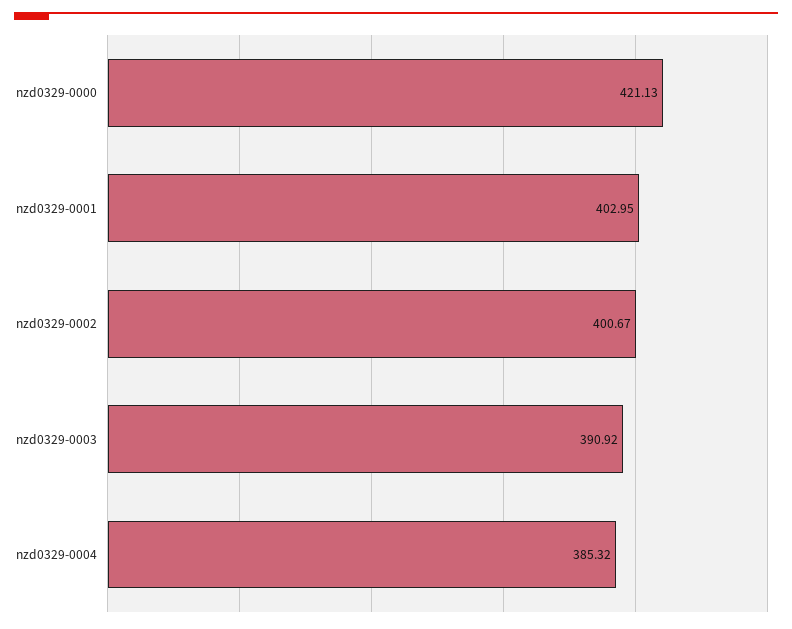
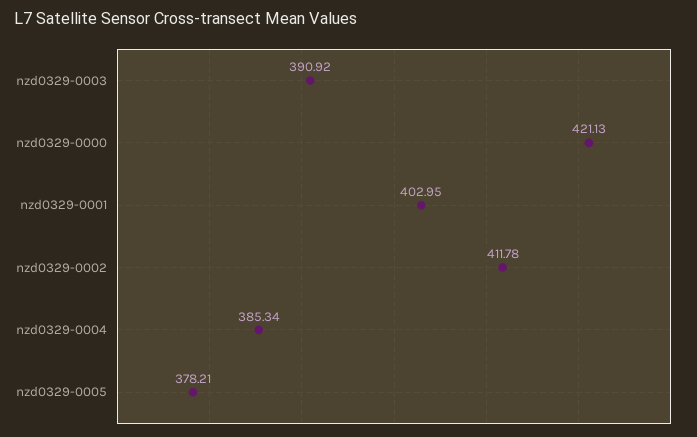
nzd0329-0002: 400.67 -> 411.78
nzd0329-0004: 385.32 -> 385.34
nzd0329-0005: none -> 378.21

